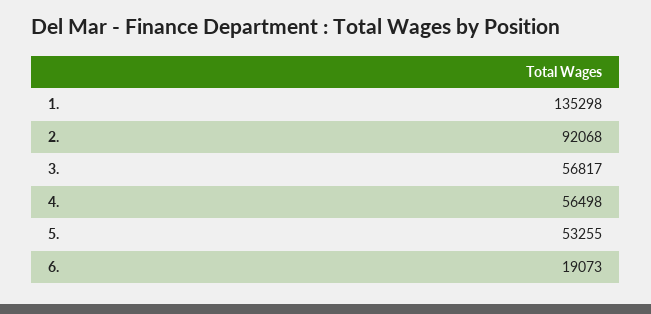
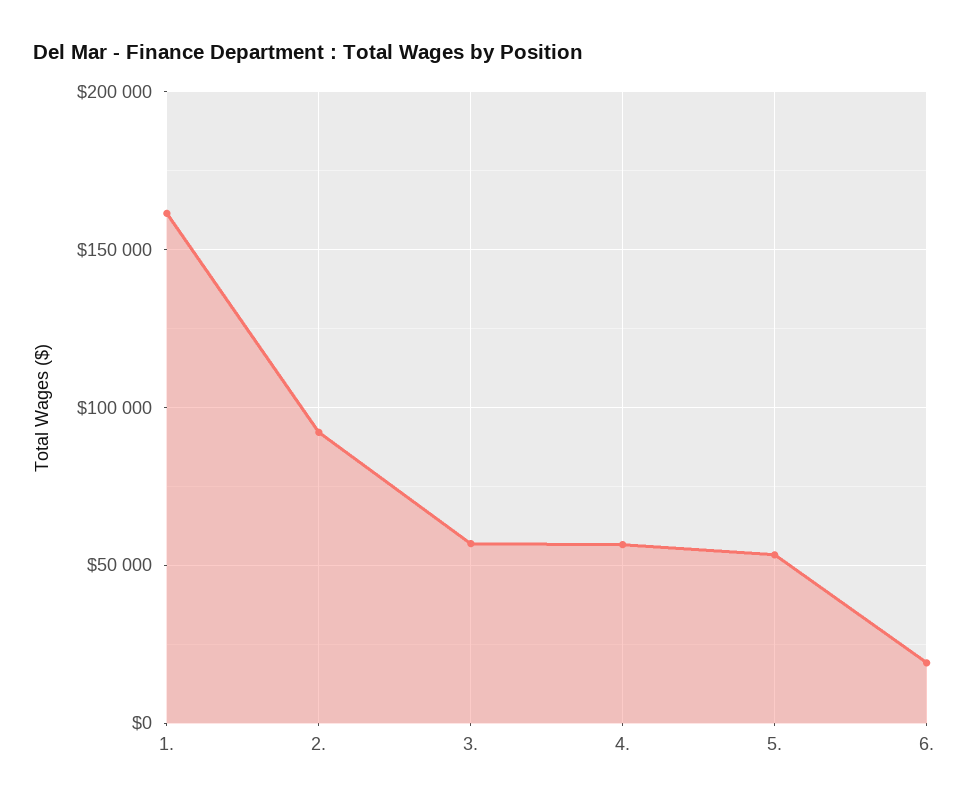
1.: 135298 -> 160000

